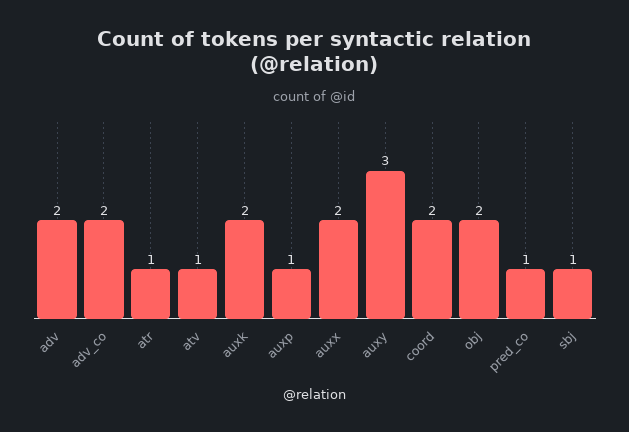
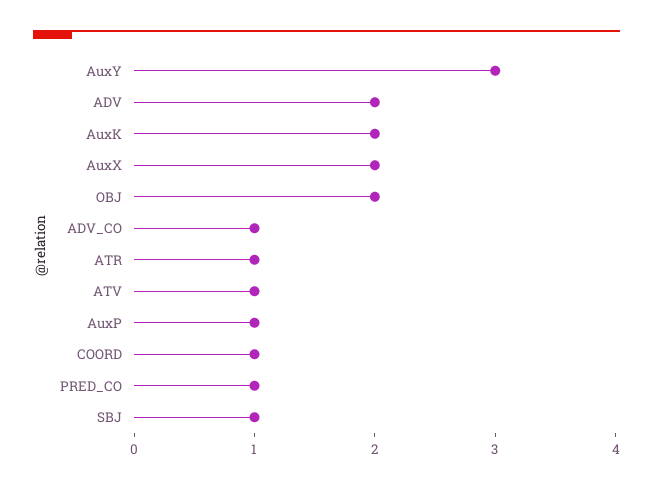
adv_co: 2 -> 1
coord: 2 -> 1

